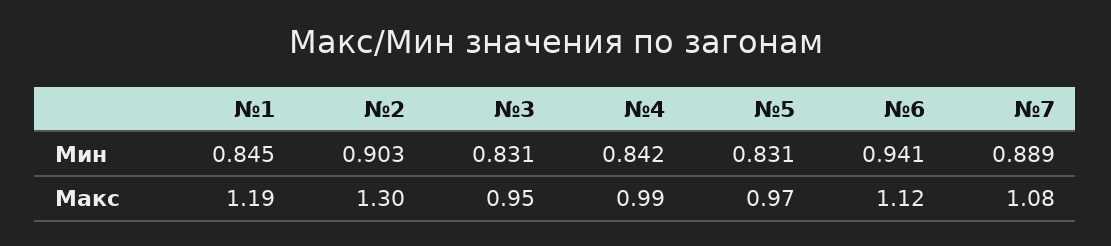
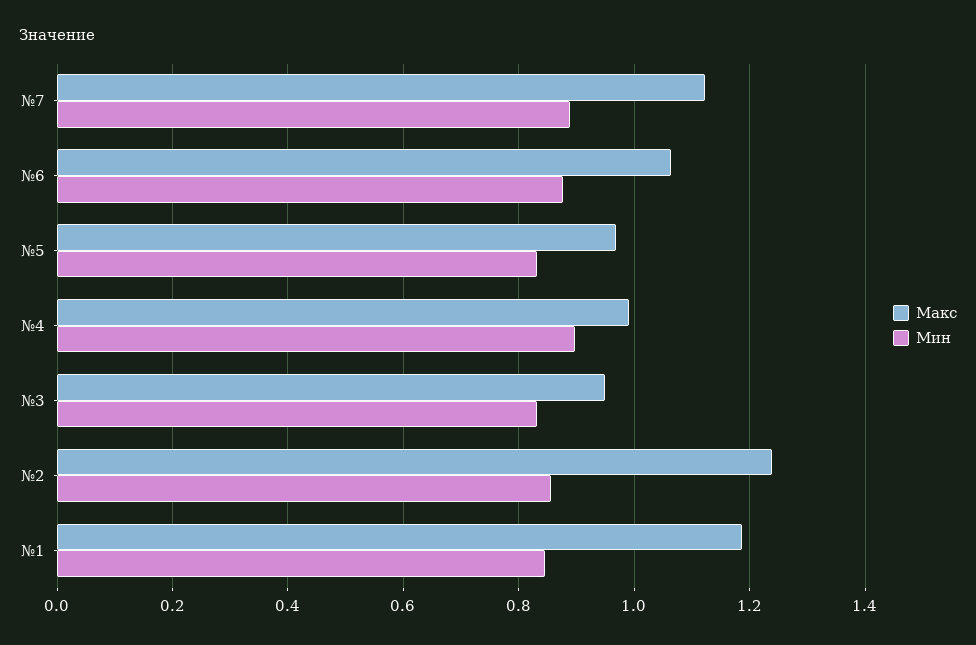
Мин, №2: 0.903 -> 0.86
Мин, №4: 0.842 -> 0.9
Мин, №6: 0.941 -> 0.88
Макс, №2: 1.3 -> 1.24
Макс, №6: 1.12 -> 1.06
Макс, №7: 1.08 -> 1.12

